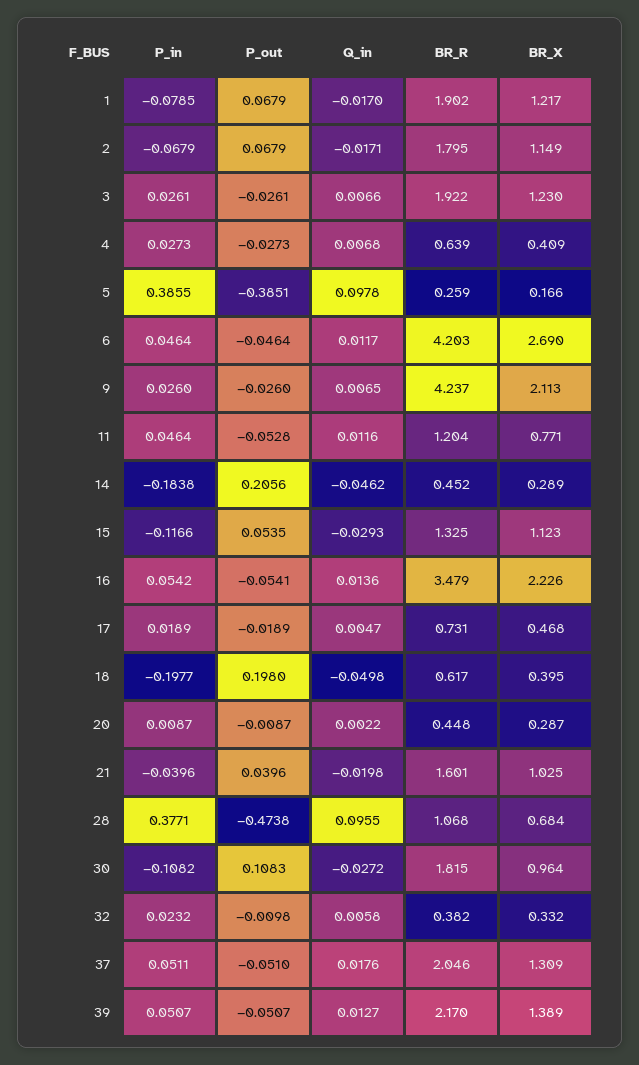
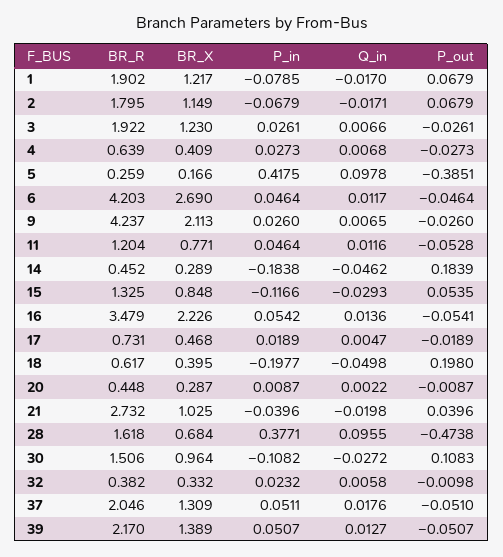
P_in, 5: 0.3855 -> 0.4175
P_out, 14: 0.2056 -> 0.1839
BR_X, 15: 1.123 -> 0.848
BR_R, 21: 1.601 -> 2.732
BR_R, 28: 1.068 -> 1.618
BR_R, 30: 1.815 -> 1.506

